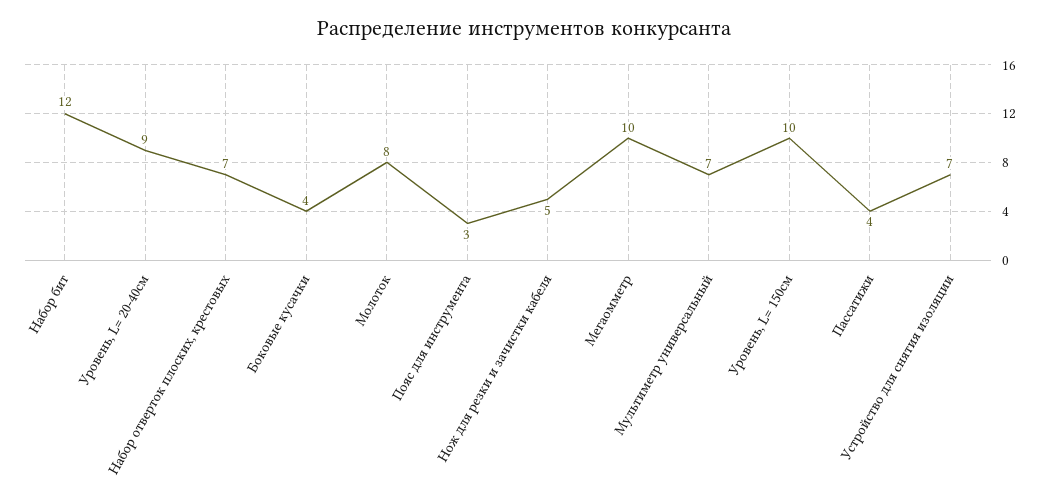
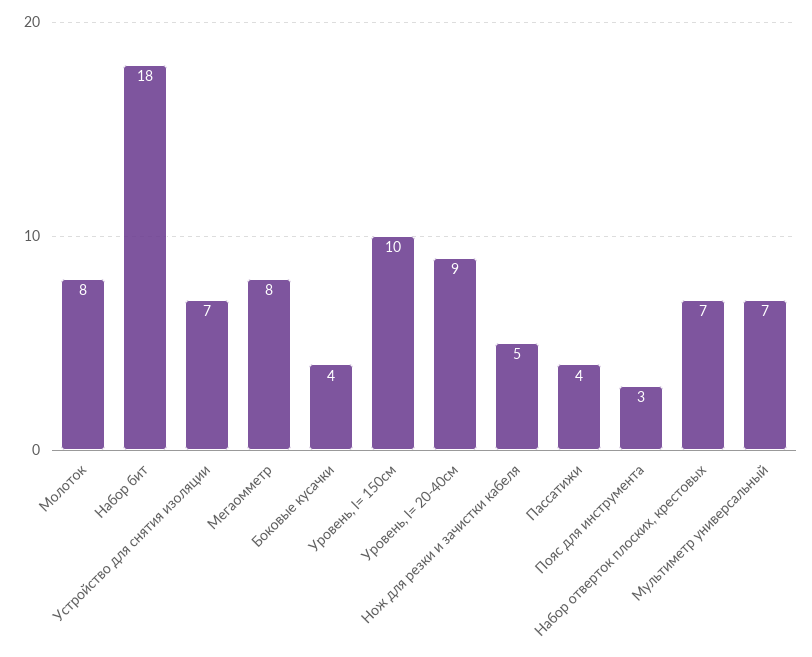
Набор бит: 12 -> 18
Мегаомметр: 10 -> 8

